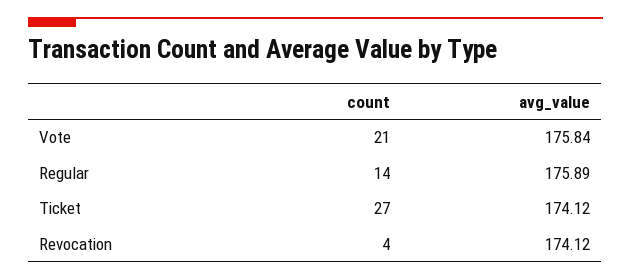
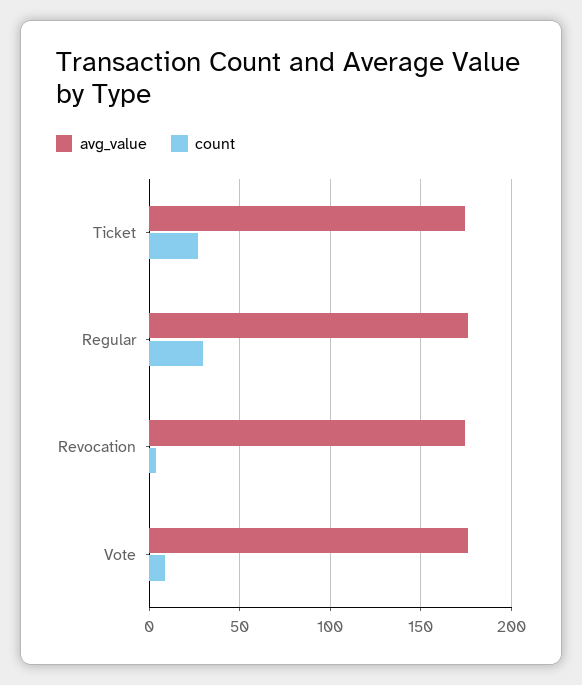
count, Vote: 21 -> 10
count, Regular: 14 -> 30

